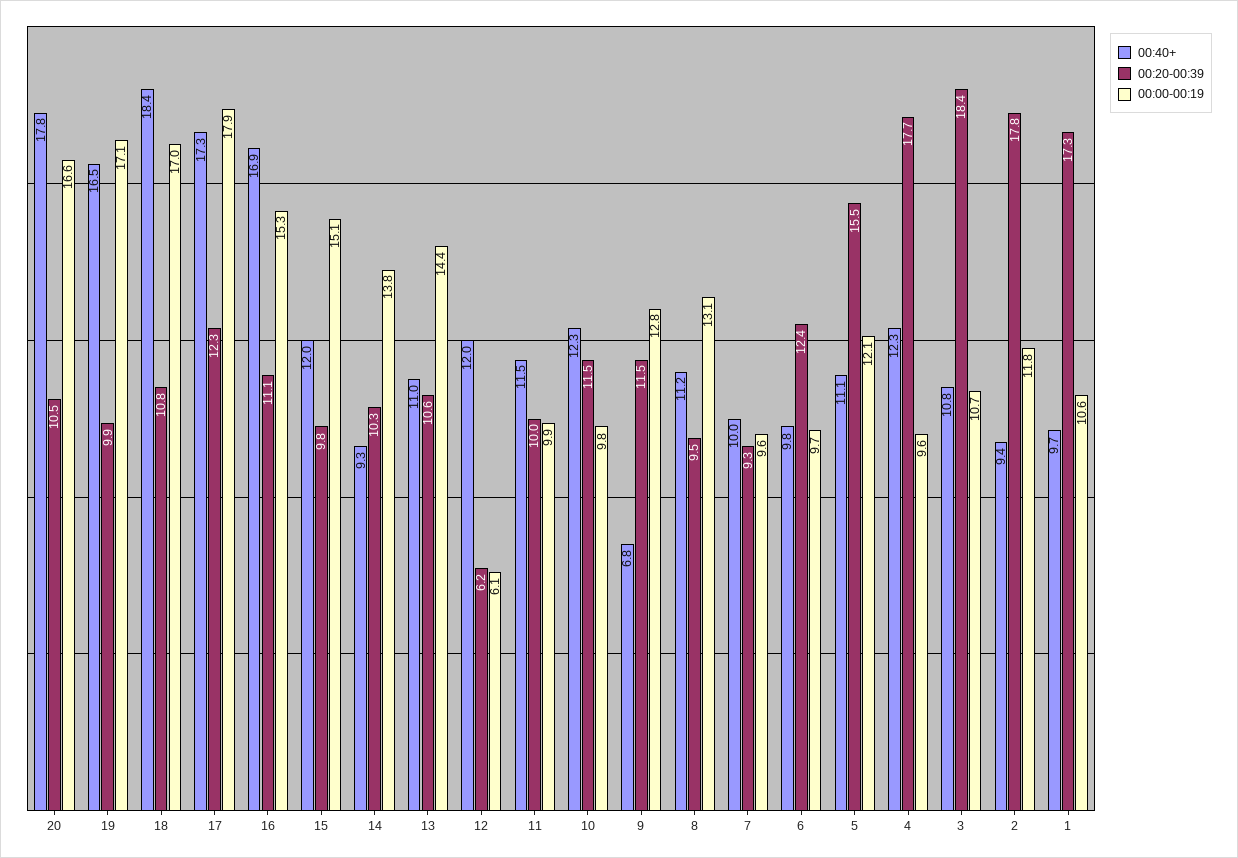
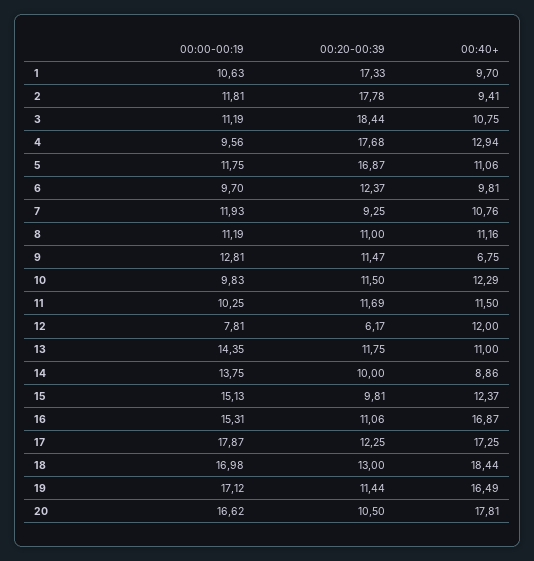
00:20-00:39, 19: 9.9 -> 11.44
00:20-00:39, 18: 10.8 -> 13
00:40+, 15: 12 -> 12.37
00:40+, 14: 9.3 -> 8.86
00:20-00:39, 14: 10.3 -> 10
00:20-00:39, 13: 10.6 -> 11.75
00:00-00:19, 12: 6.1 -> 7.81
00:20-00:39, 11: 10 -> 11.69
00:00-00:19, 11: 9.9 -> 10.25
00:20-00:39, 8: 9.5 -> 11
00:00-00:19, 8: 13.1 -> 11.19
00:40+, 7: 10 -> 10.76
00:00-00:19, 7: 9.6 -> 11.93
00:20-00:39, 5: 15.5 -> 16.87
00:00-00:19, 5: 12.1 -> 11.75
00:40+, 4: 12.3 -> 12.94
00:00-00:19, 3: 10.7 -> 11.19

